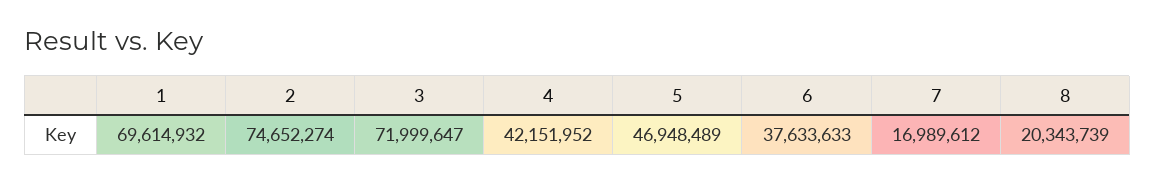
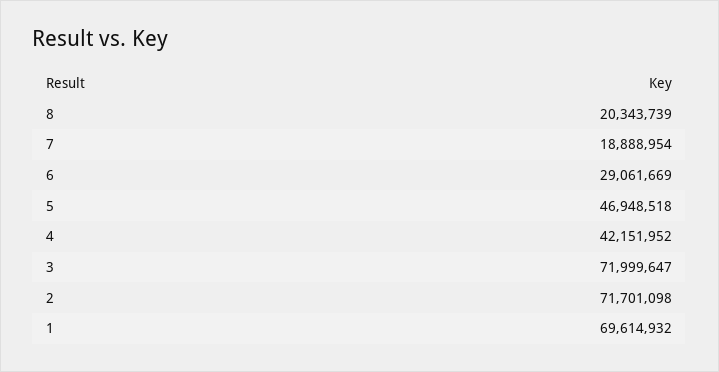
2: 74652274 -> 71701098
5: 46948489 -> 46948518
6: 37633633 -> 29061669
7: 16989612 -> 18888954

